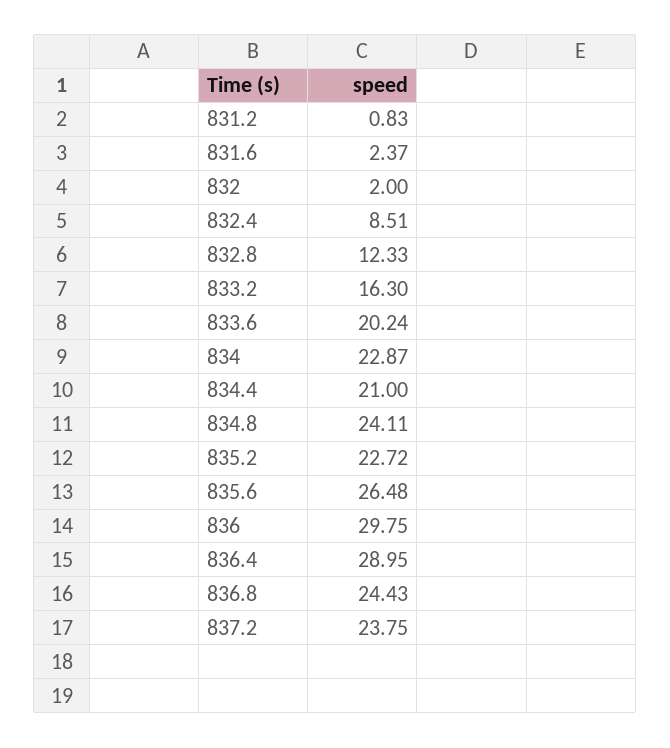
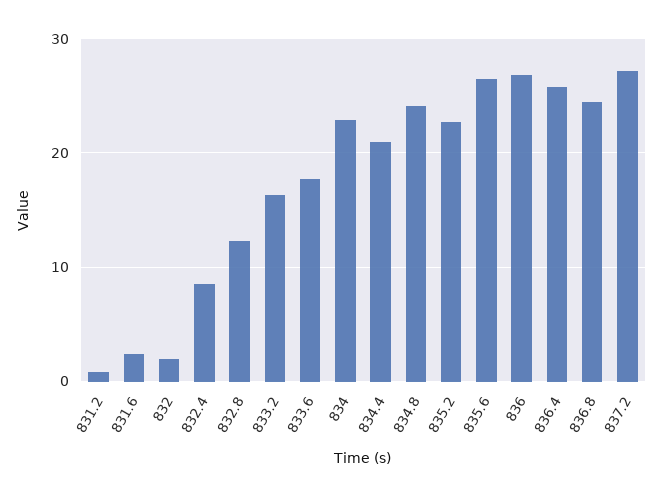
833.6: 20.24 -> 18
836: 29.75 -> 27
836.4: 28.95 -> 26
837.2: 23.75 -> 27

